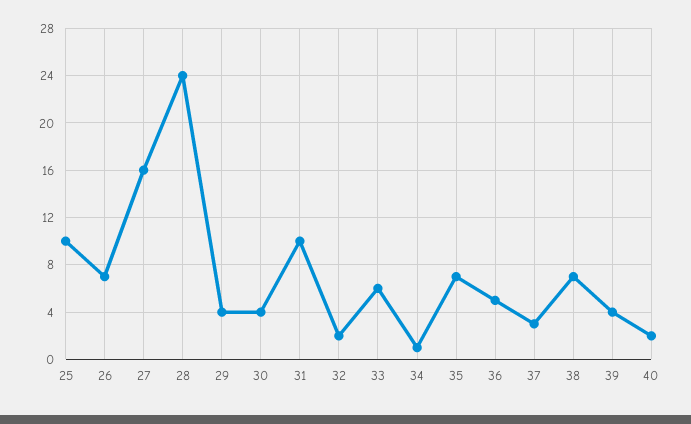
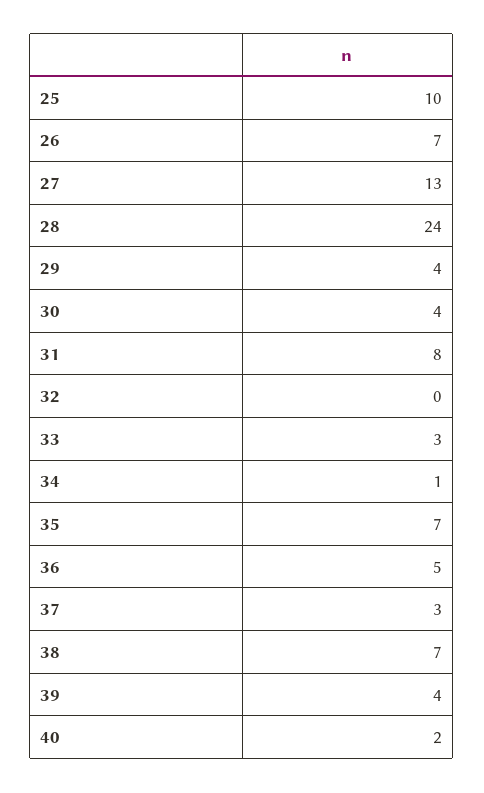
27: 16 -> 13
31: 10 -> 8
32: 2 -> 0
33: 6 -> 3

